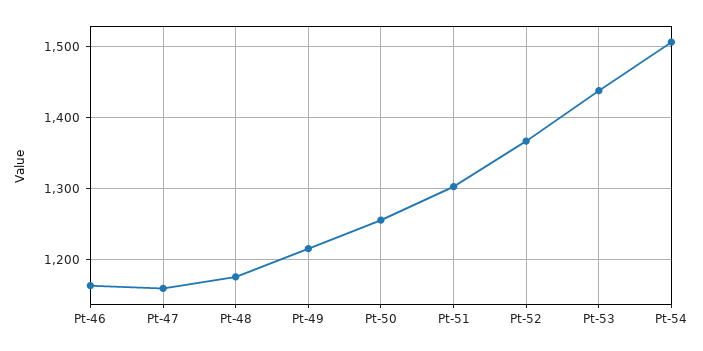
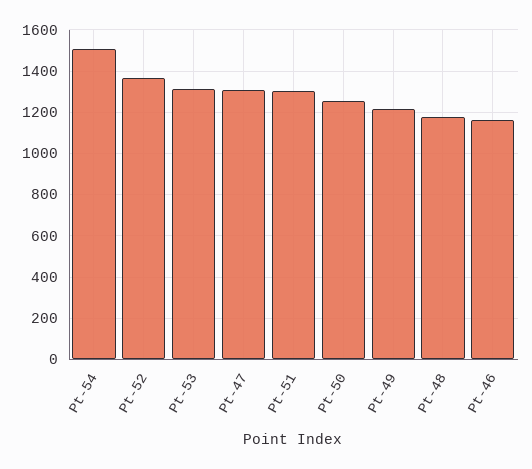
Pt-47: 1160 -> 1300
Pt-53: 1440 -> 1300

